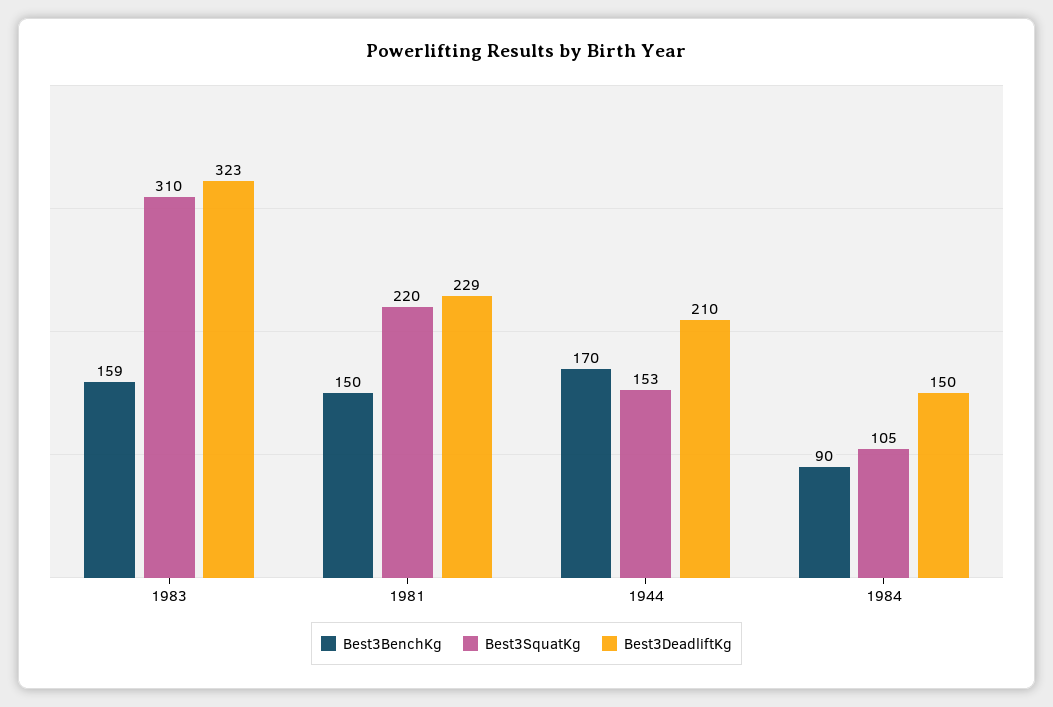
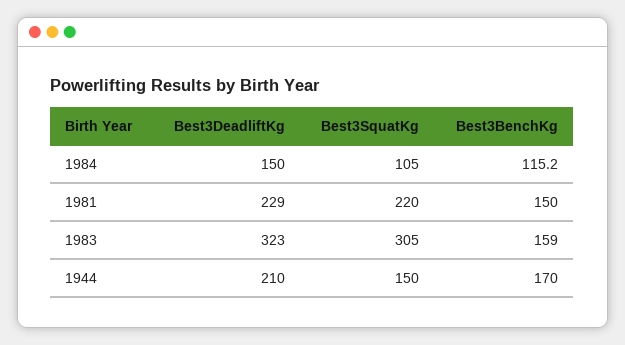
Best3SquatKg, 1983: 310 -> 305
Best3SquatKg, 1944: 153 -> 150
Best3BenchKg, 1984: 90 -> 115.2

